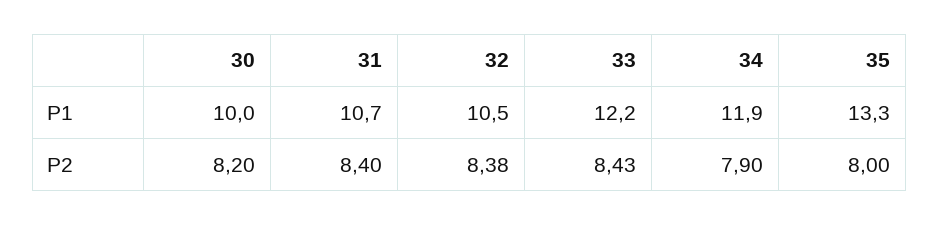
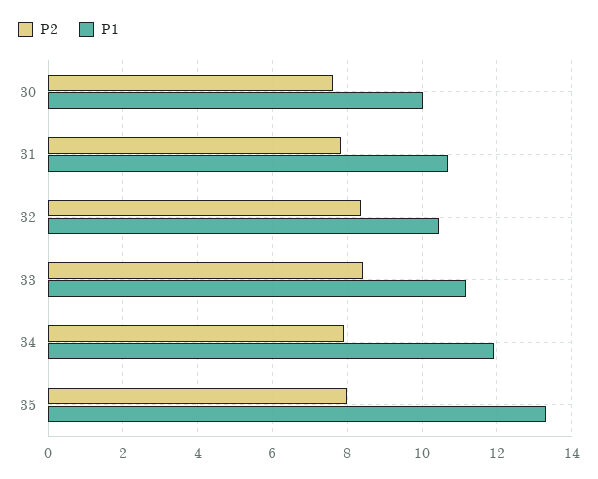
P1, 33: 12.2 -> 11.2
P2, 30: 8.2 -> 7.6
P2, 31: 8.4 -> 7.8

